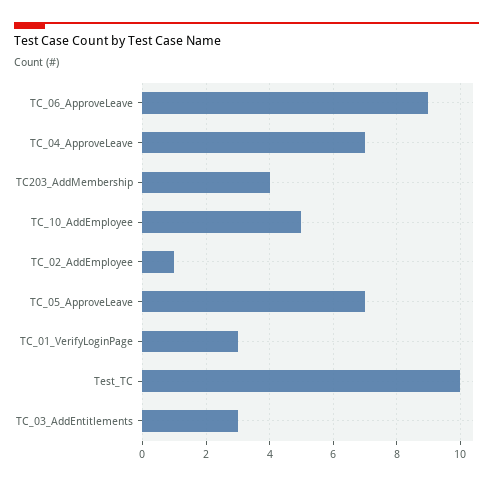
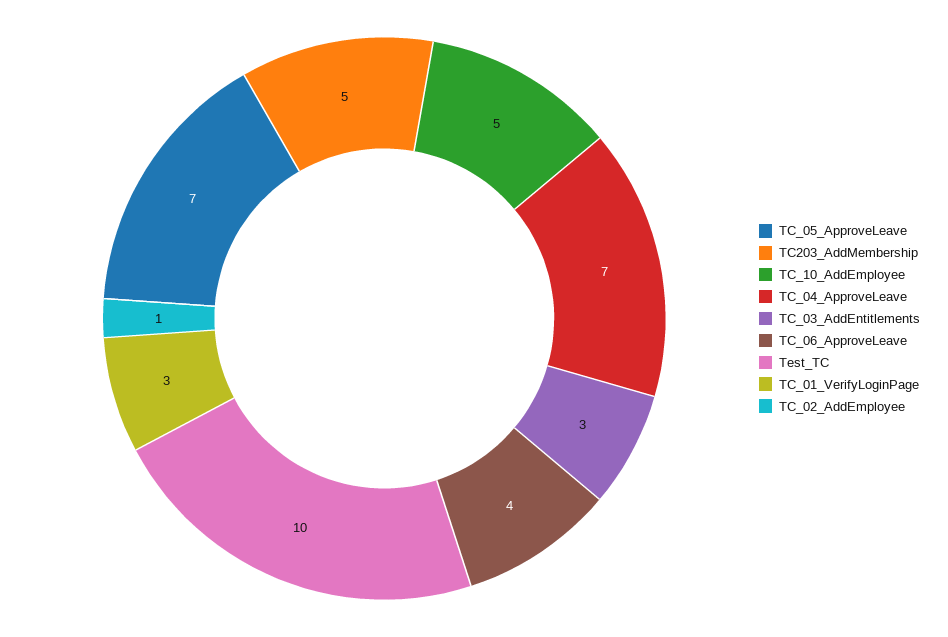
TC_06_ApproveLeave: 9 -> 4
TC203_AddMembership: 4 -> 5

